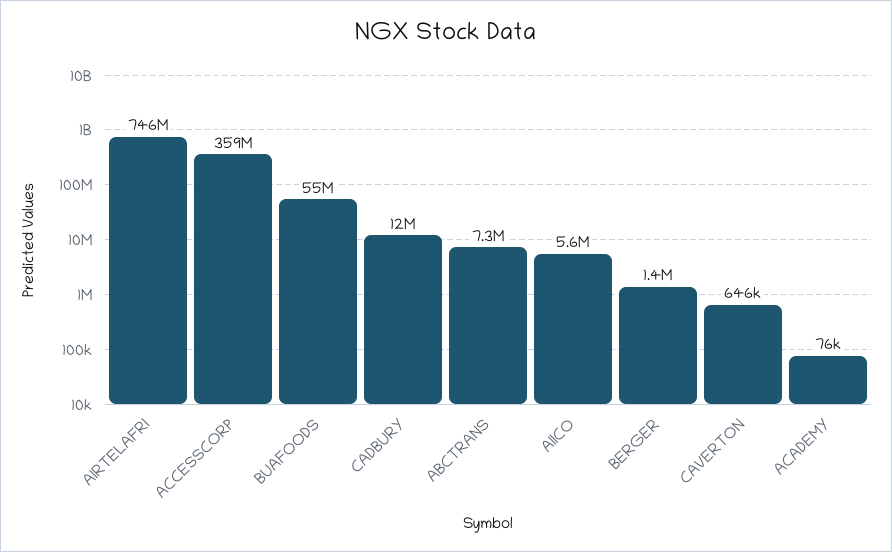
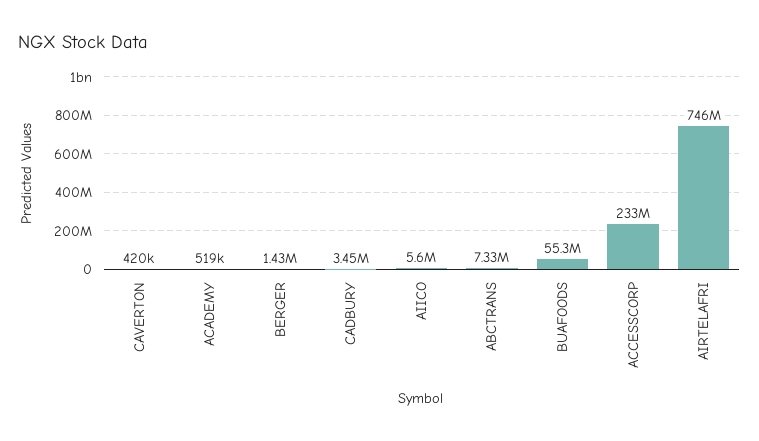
ACCESSCORP: 359000000 -> 233000000
CADBURY: 12000000 -> 3450000
CAVERTON: 646000 -> 420000
ACADEMY: 76000 -> 519000

